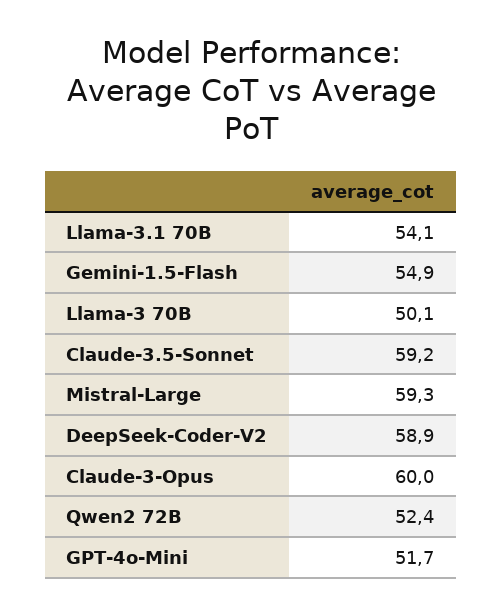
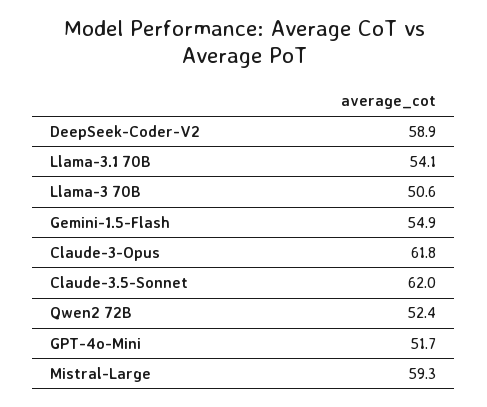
Llama-3 70B: 50.1 -> 50.6
Claude-3.5-Sonnet: 59.2 -> 62
Claude-3-Opus: 60 -> 61.8

